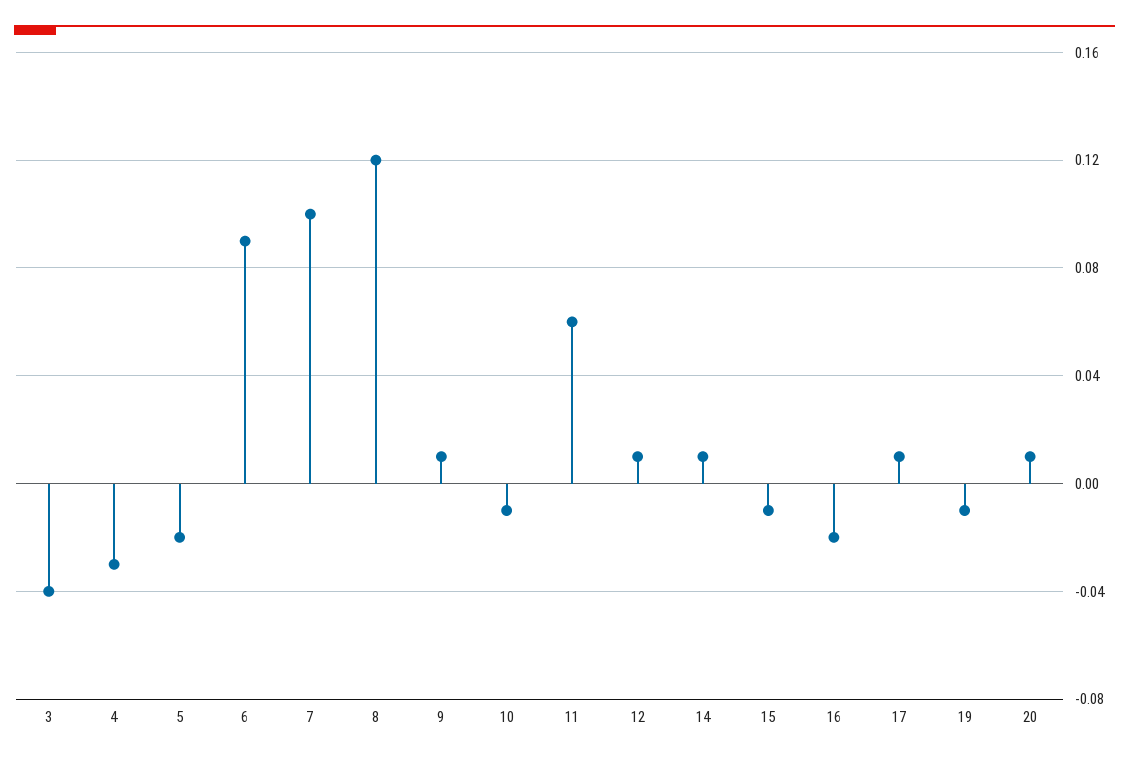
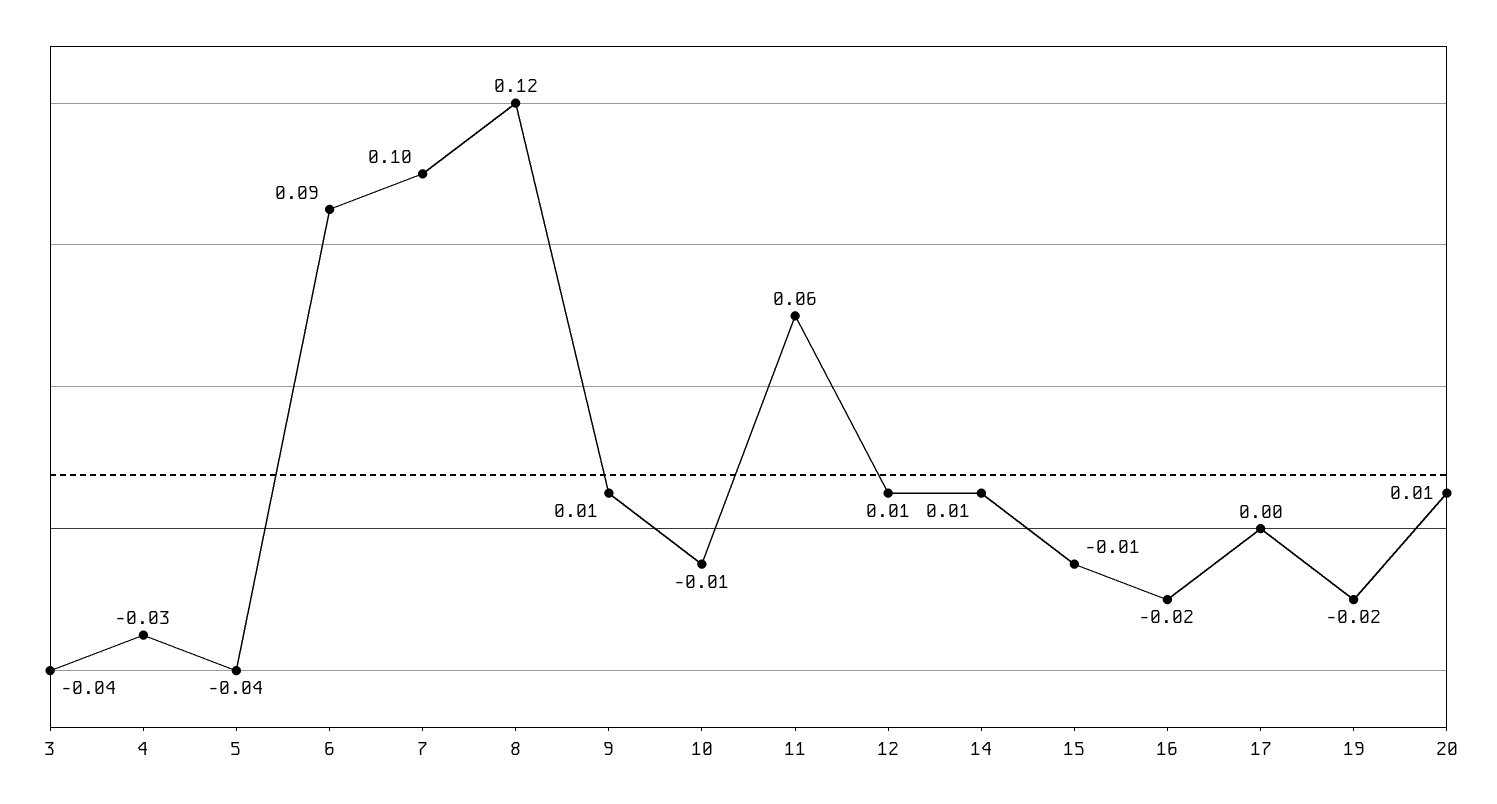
5: -0.02 -> -0.04
17: 0.01 -> 0
19: -0.01 -> -0.02

